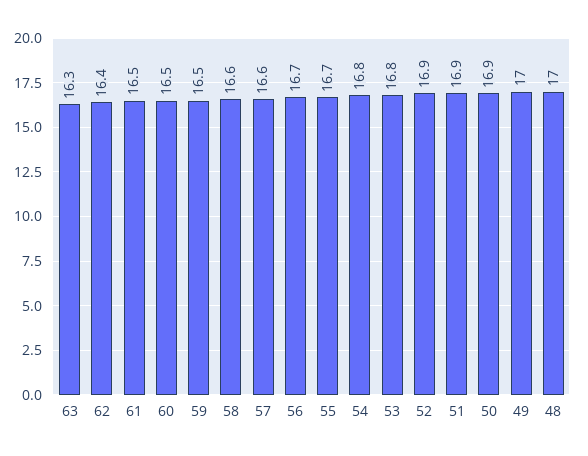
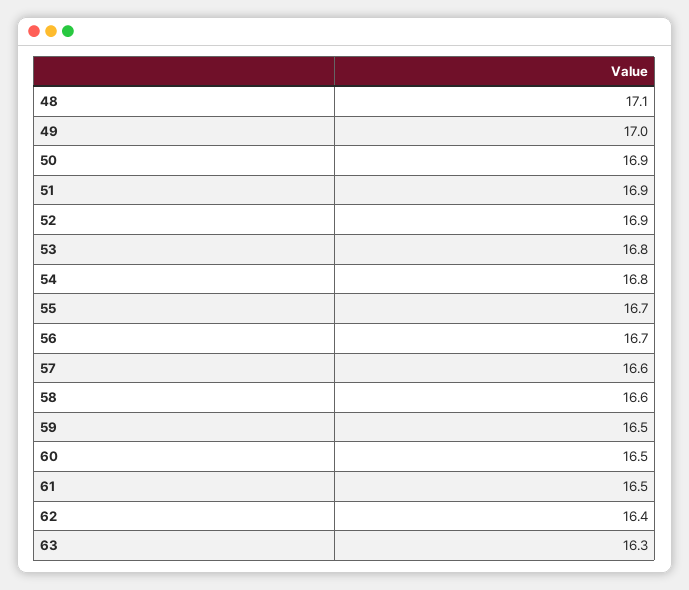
48: 17 -> 17.1

